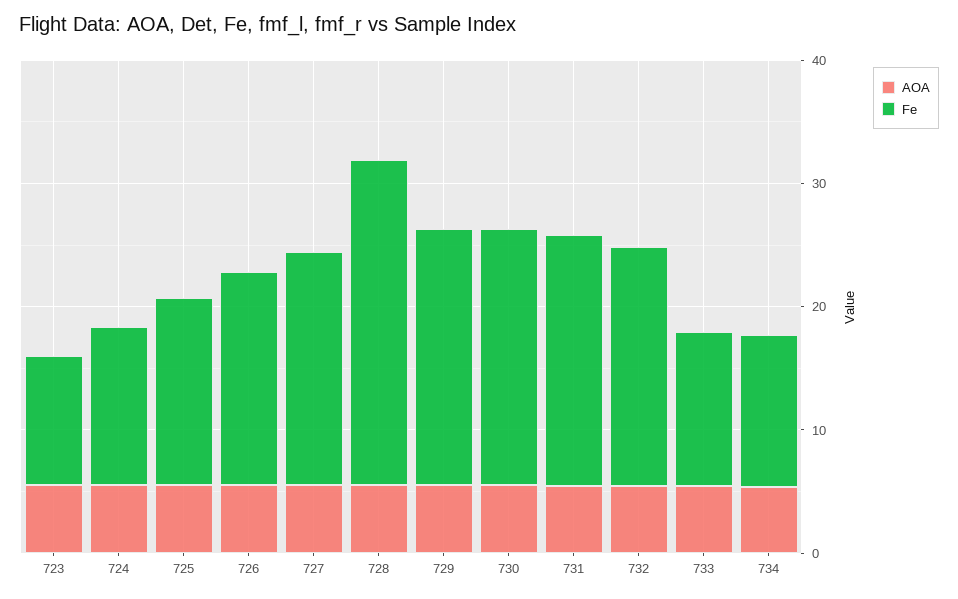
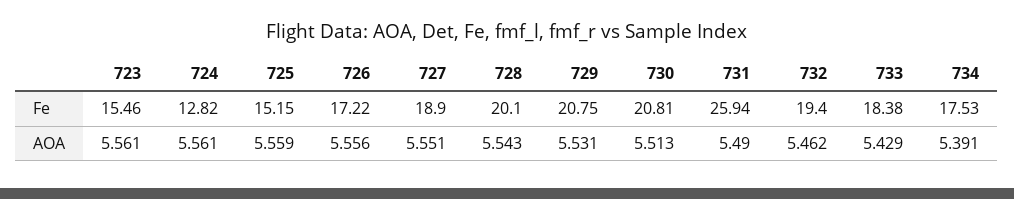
Fe, 723: 10 -> 15.46
Fe, 728: 26 -> 20.1
Fe, 731: 20 -> 25.94
Fe, 733: 12 -> 18.38
Fe, 734: 12 -> 17.53

